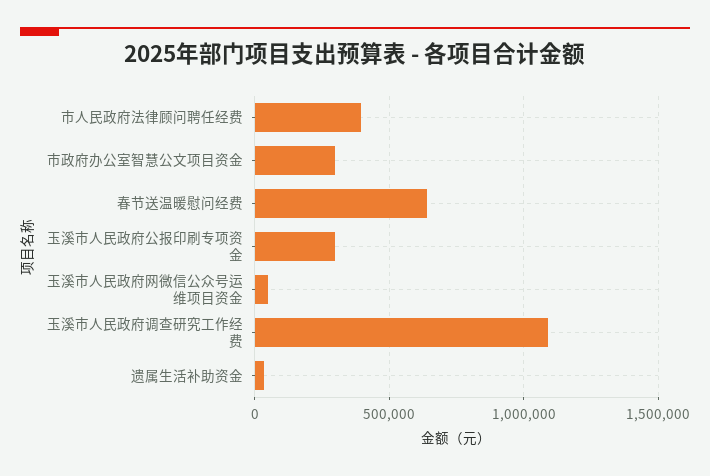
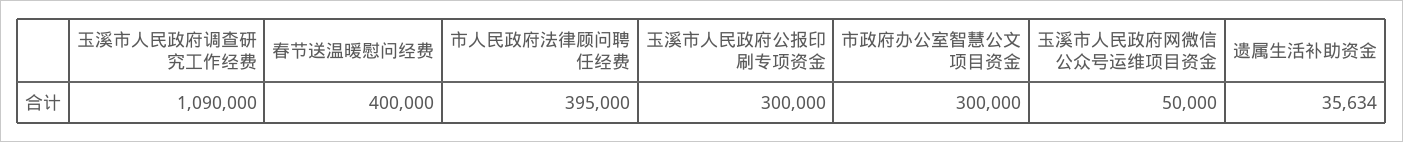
春节送温暖慰问经费: 650000 -> 400000

